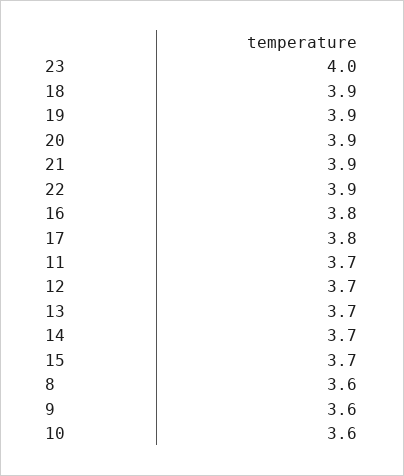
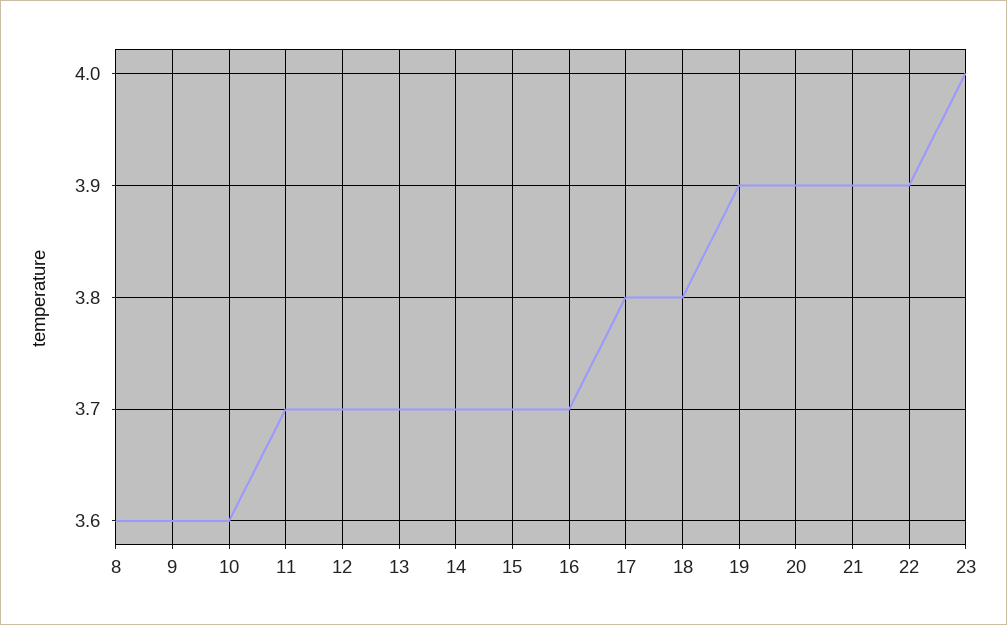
18: 3.9 -> 3.8
16: 3.8 -> 3.7

